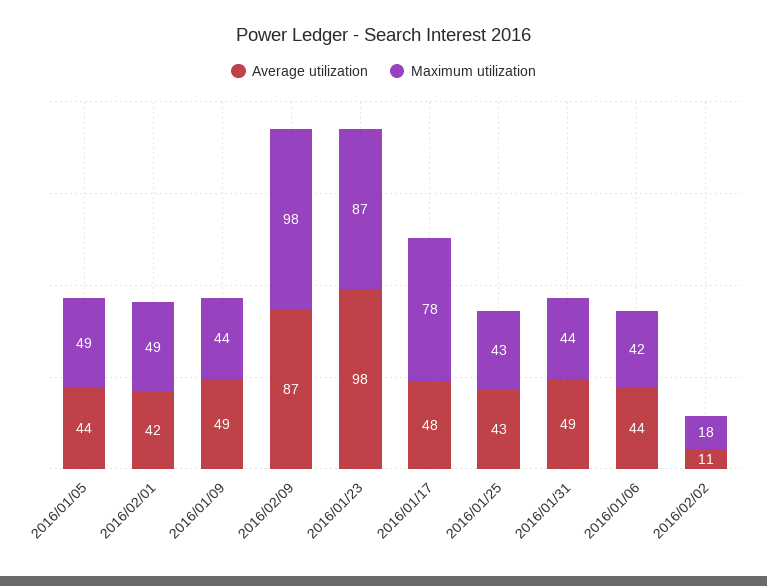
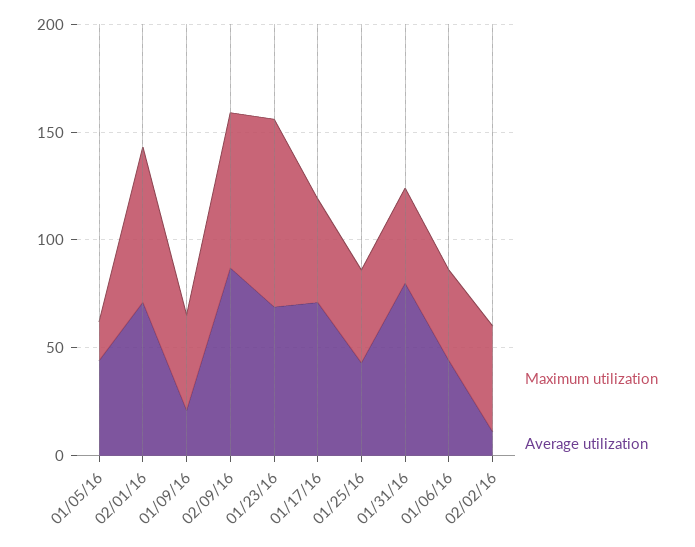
Maximum utilization, 2016/01/05: 49 -> 20
Average utilization, 2016/02/01: 42 -> 70
Maximum utilization, 2016/02/01: 49 -> 70
Average utilization, 2016/01/09: 49 -> 20
Maximum utilization, 2016/02/09: 98 -> 70
Average utilization, 2016/01/23: 98 -> 70
Average utilization, 2016/01/17: 48 -> 70
Maximum utilization, 2016/01/17: 78 -> 50
Average utilization, 2016/01/31: 49 -> 80
Maximum utilization, 2016/02/02: 18 -> 50

